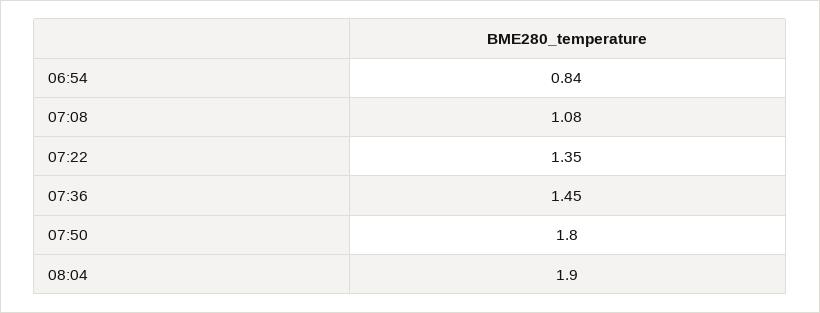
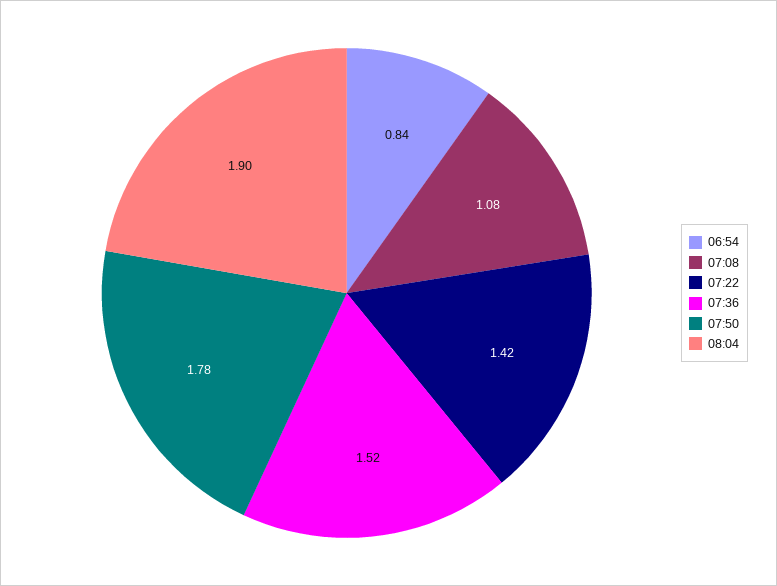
07:22: 1.35 -> 1.42
07:36: 1.45 -> 1.52
07:50: 1.8 -> 1.78

